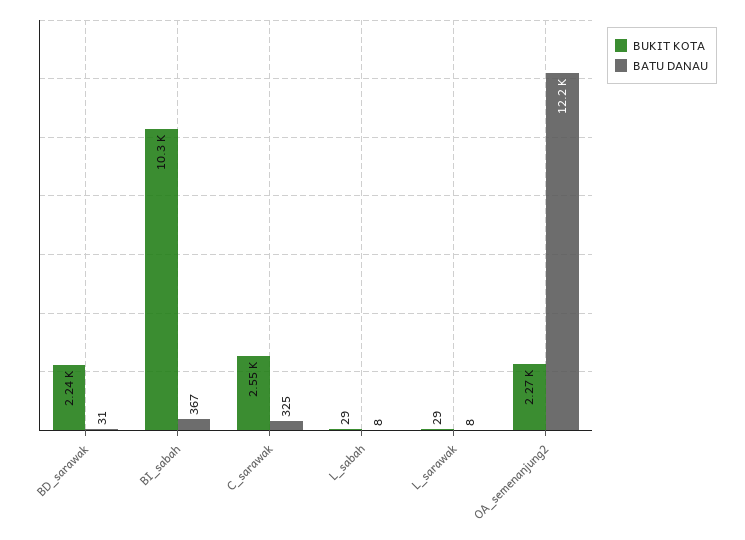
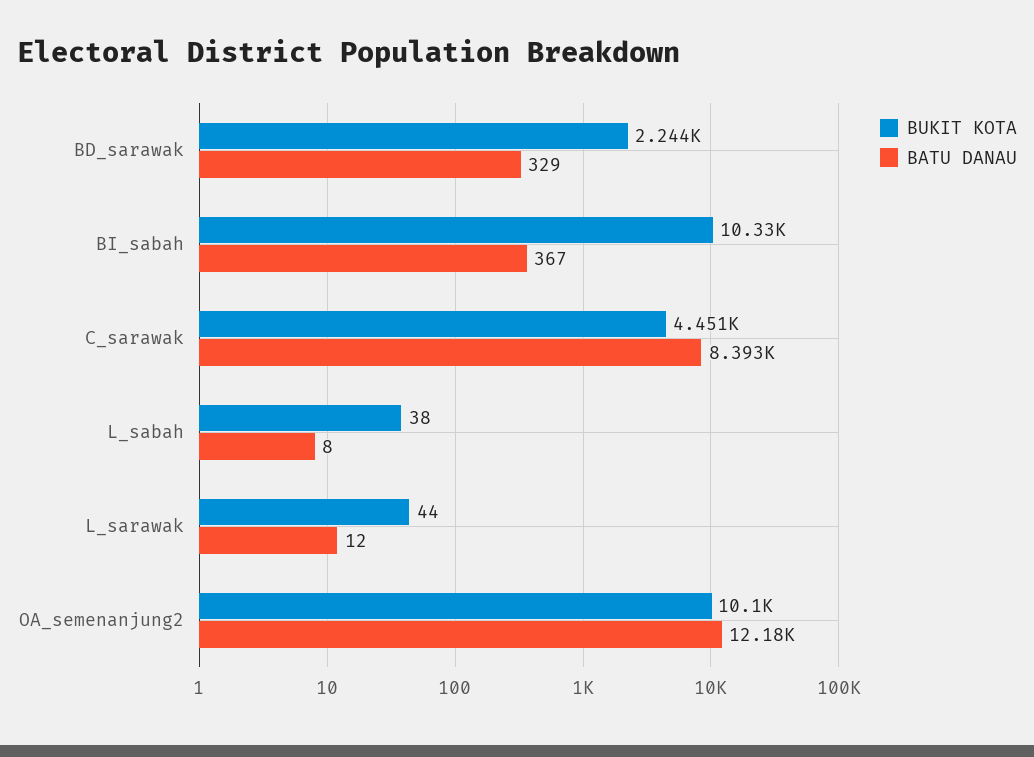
BATU DANAU, BD_sarawak: 31 -> 329
BUKIT KOTA, C_sarawak: 2550 -> 4451
BATU DANAU, C_sarawak: 325 -> 8393
BUKIT KOTA, L_sabah: 29 -> 38
BUKIT KOTA, L_sarawak: 29 -> 44
BATU DANAU, L_sarawak: 8 -> 12
BUKIT KOTA, OA_semenanjung2: 2270 -> 10100

